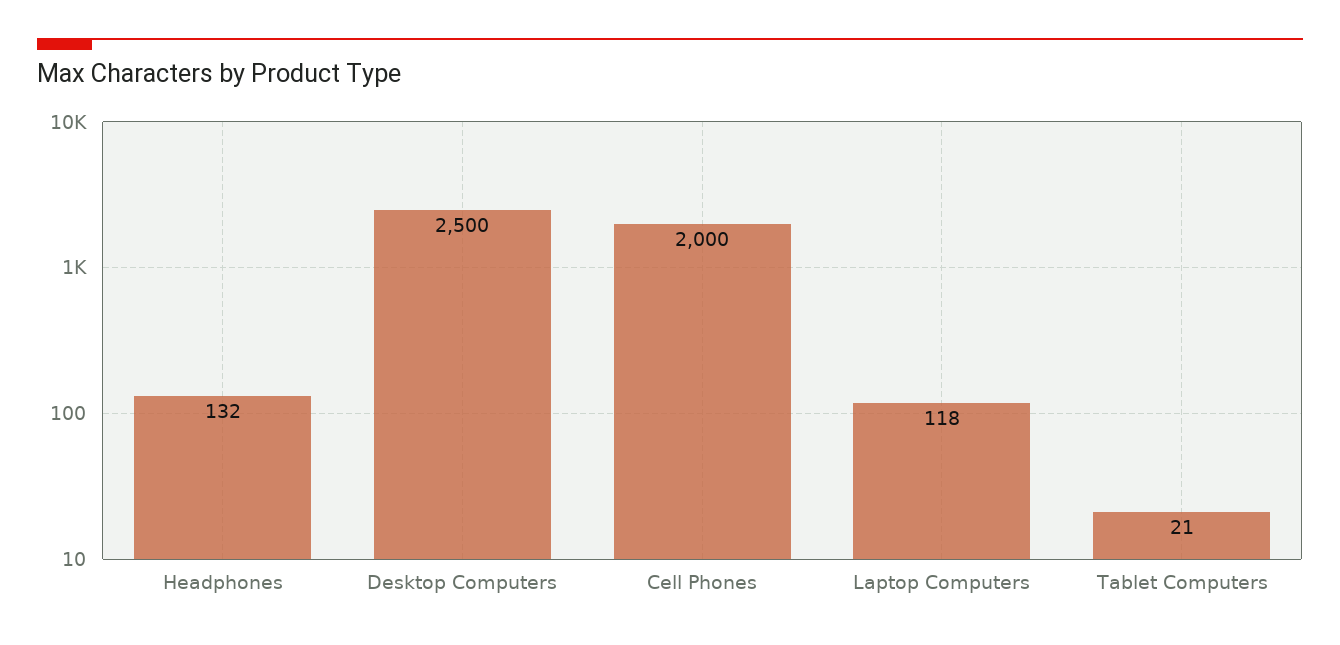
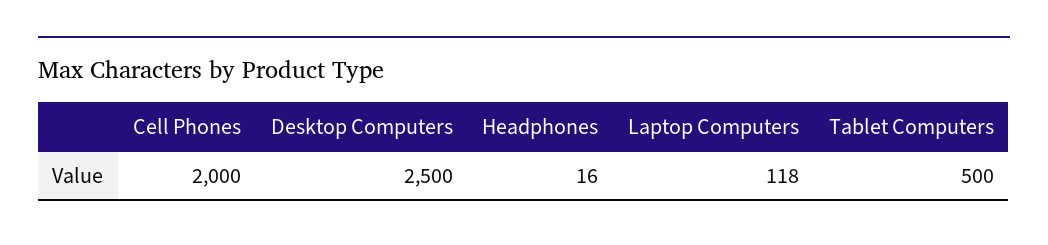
Headphones: 132 -> 16
Tablet Computers: 21 -> 500

